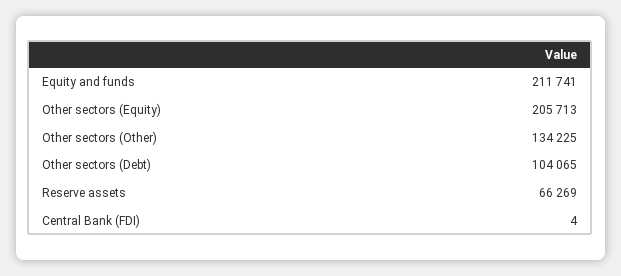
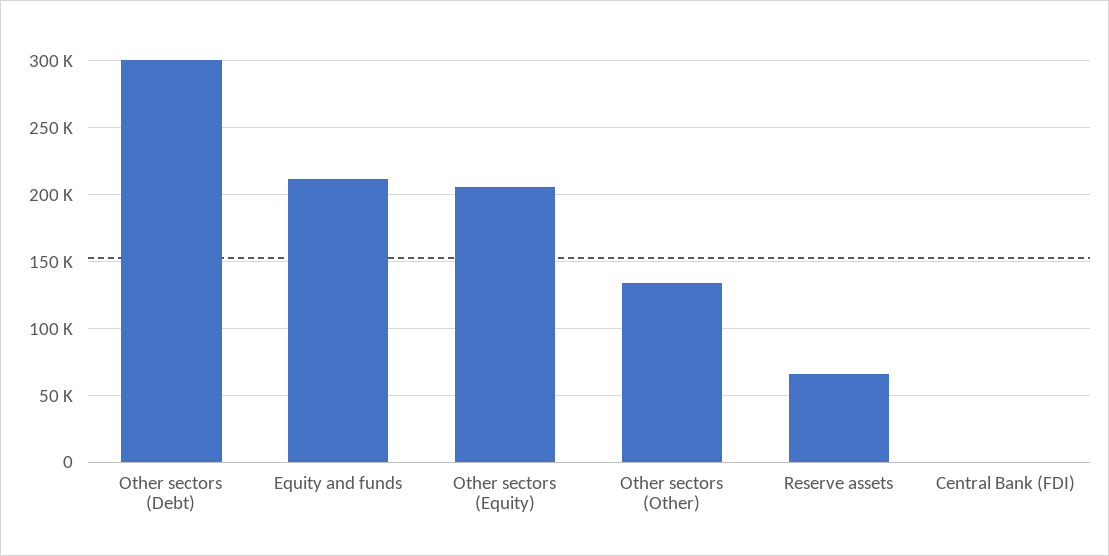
Other sectors (Debt): 104065 -> 300000

